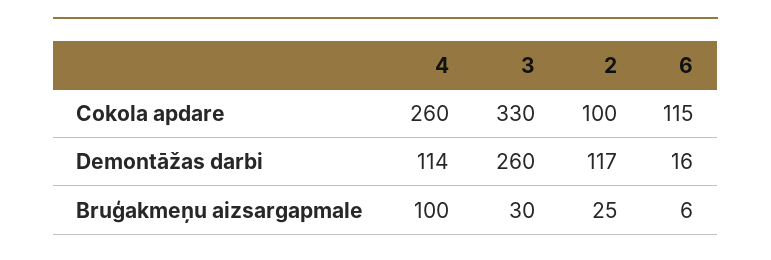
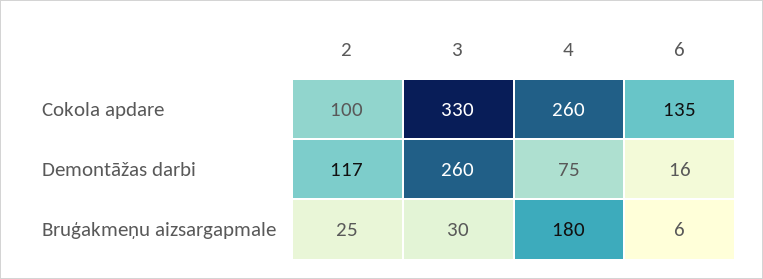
6, Cokola apdare: 115 -> 135
4, Demontāžas darbi: 114 -> 75
4, Bruģakmeņu aizsargapmale: 100 -> 180

